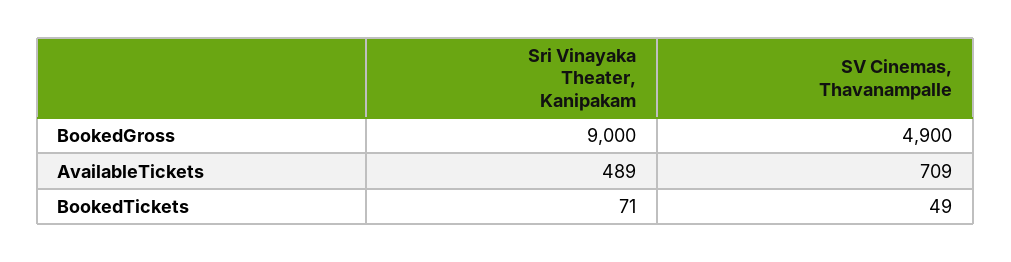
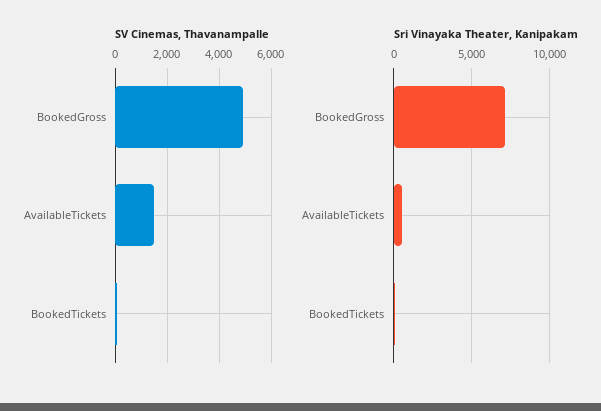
Sri Vinayaka Theater, Kanipakam, BookedGross: 9000 -> 7000
SV Cinemas, Thavanampalle, AvailableTickets: 709 -> 1500

